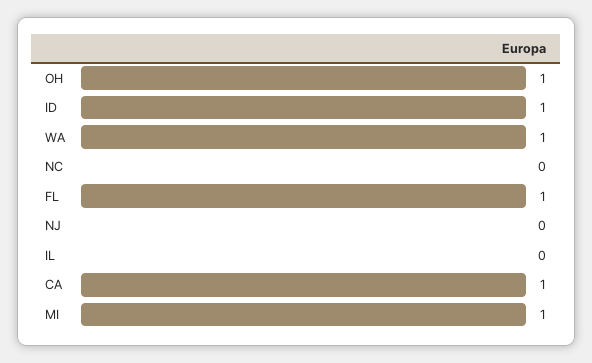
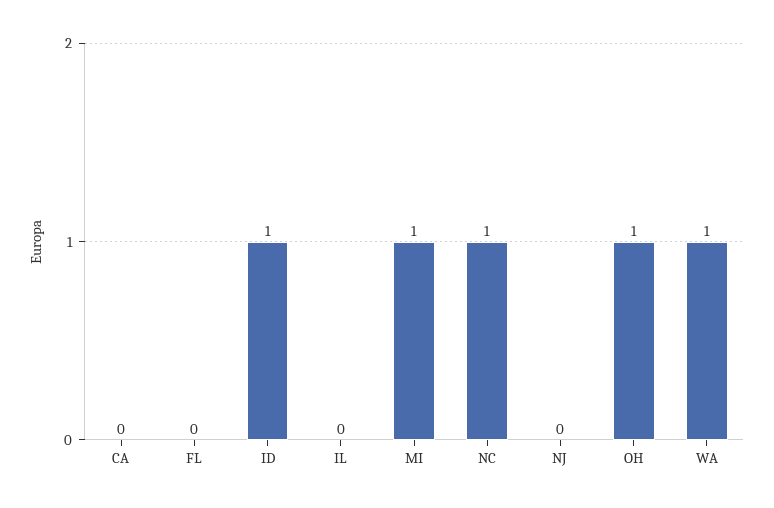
NC: 0 -> 1
FL: 1 -> 0
CA: 1 -> 0

